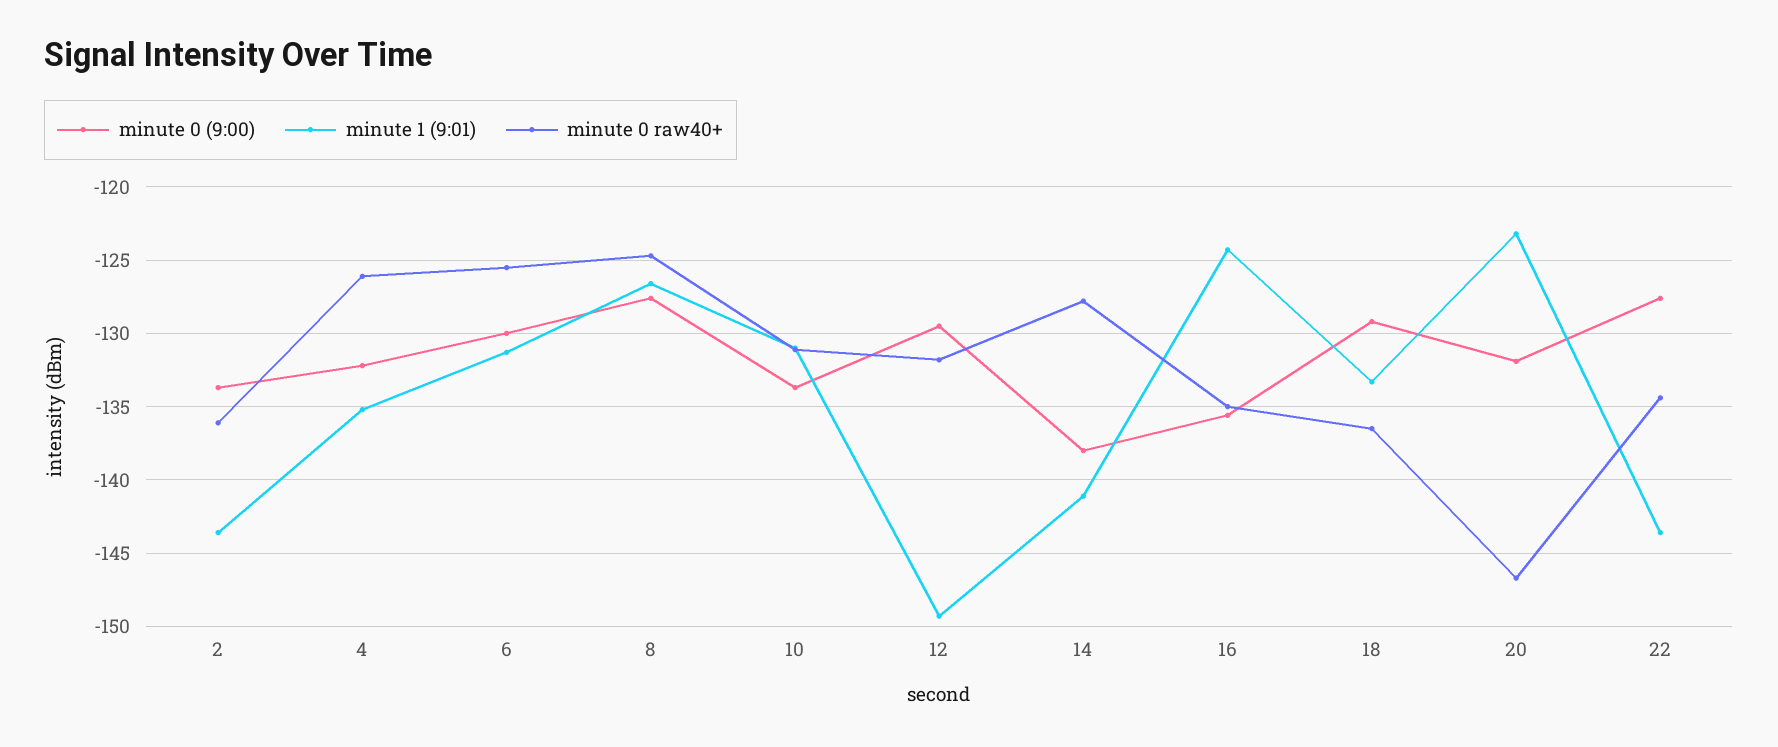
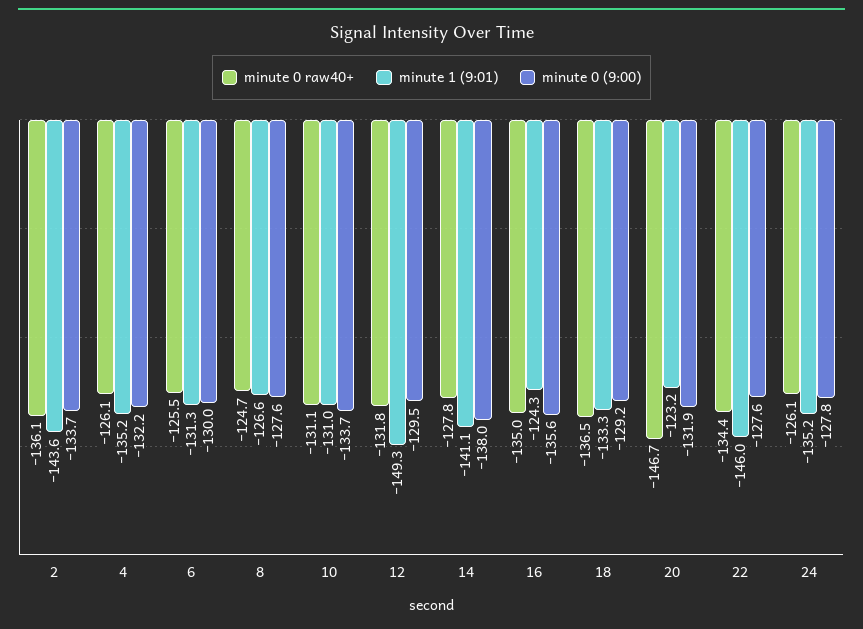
minute 1 (9:01), 22: -143.5 -> -146
minute 0 raw40+, 24: none -> -126.1
minute 1 (9:01), 24: none -> -135.2
minute 0 (9:00), 24: none -> -127.8

